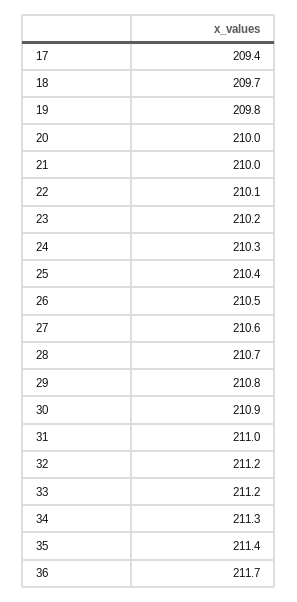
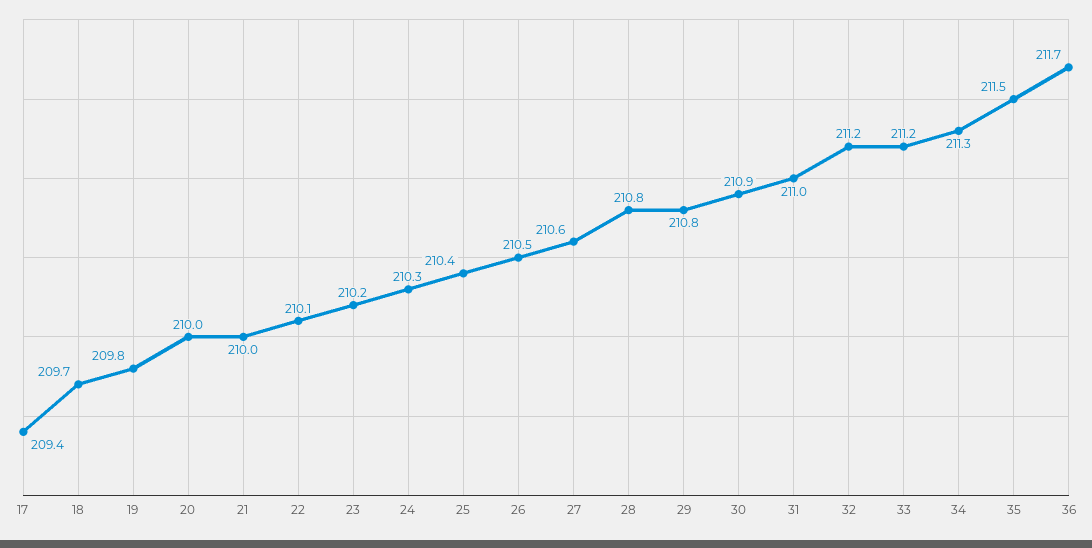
28: 210.7 -> 210.8
35: 211.4 -> 211.5

